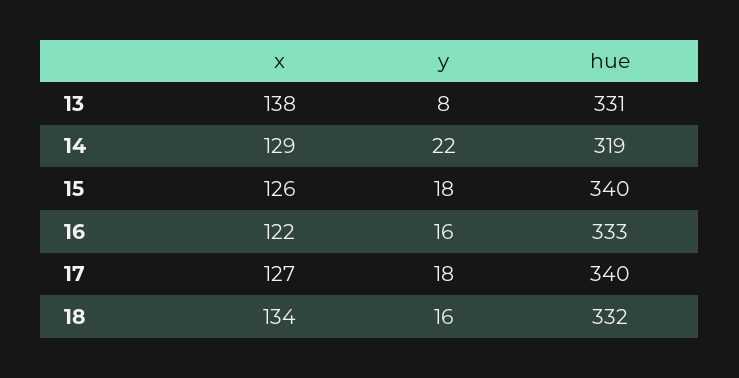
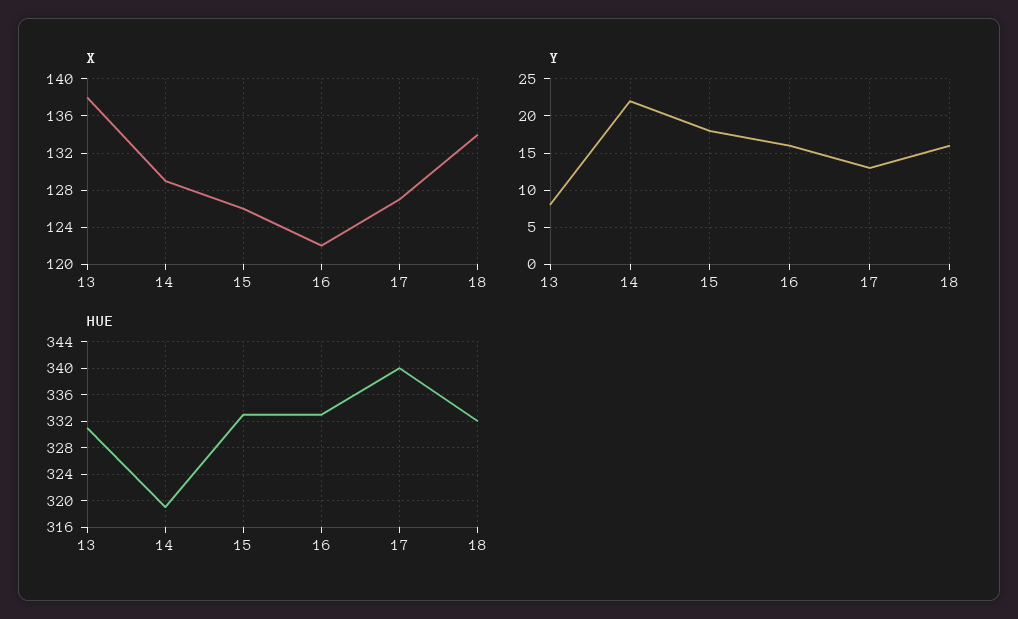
hue, 15: 340 -> 333
y, 17: 18 -> 13

